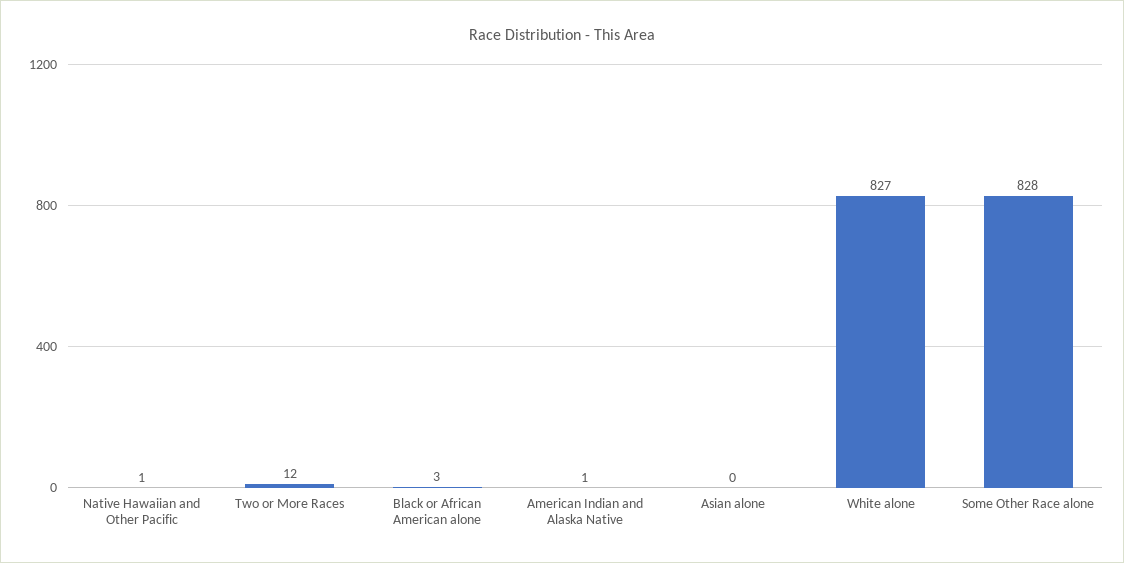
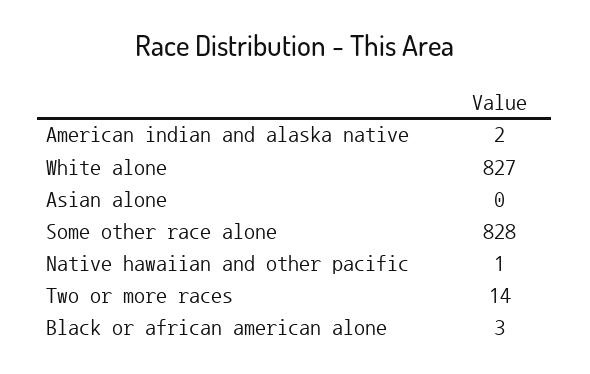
Two or More Races: 12 -> 14
American Indian and Alaska Native: 1 -> 2

